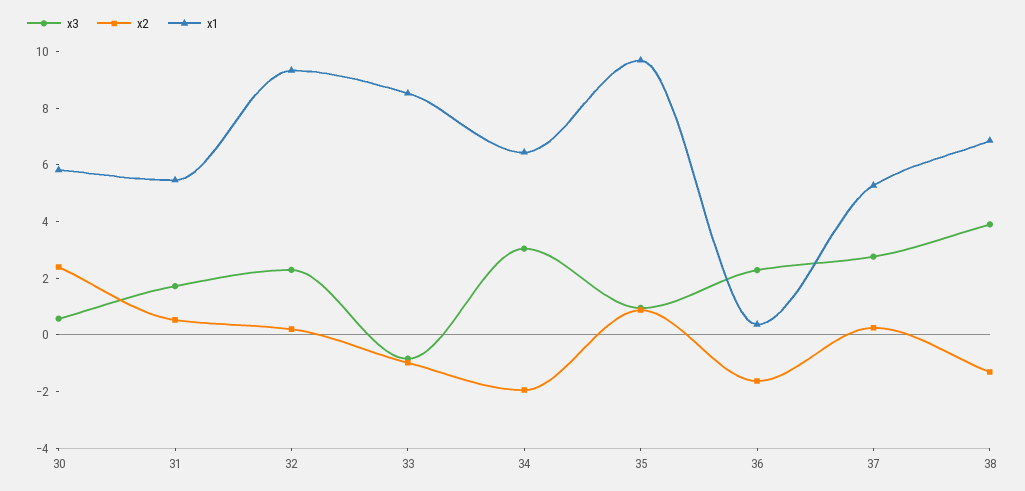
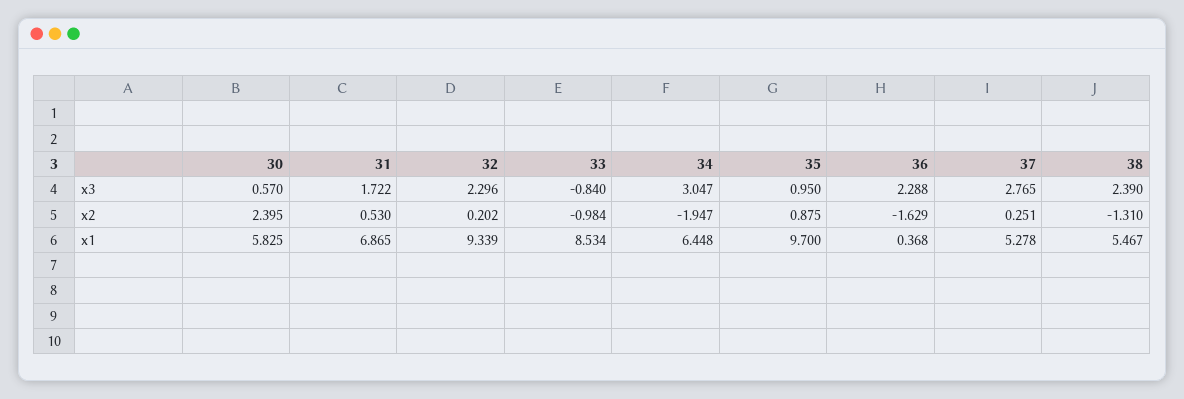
x1, 31: 5.5 -> 6.865
x3, 38: 4 -> 2.39
x1, 38: 7 -> 5.467

